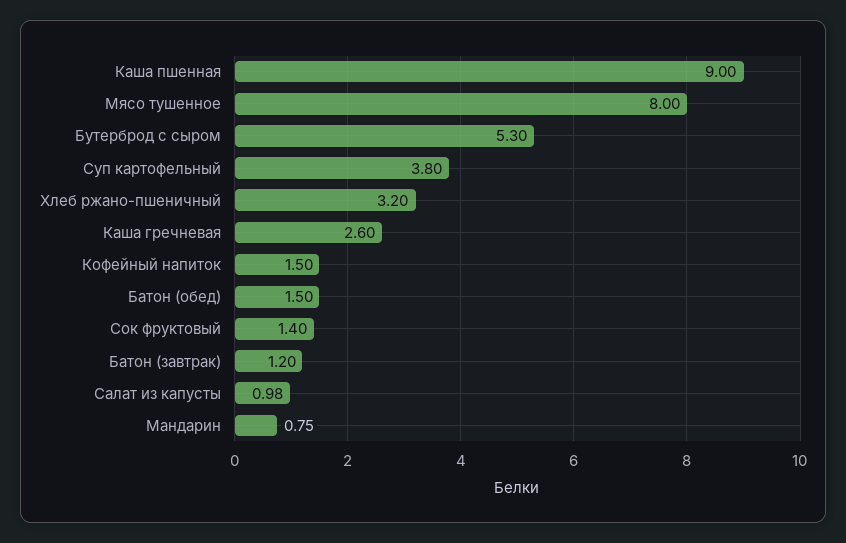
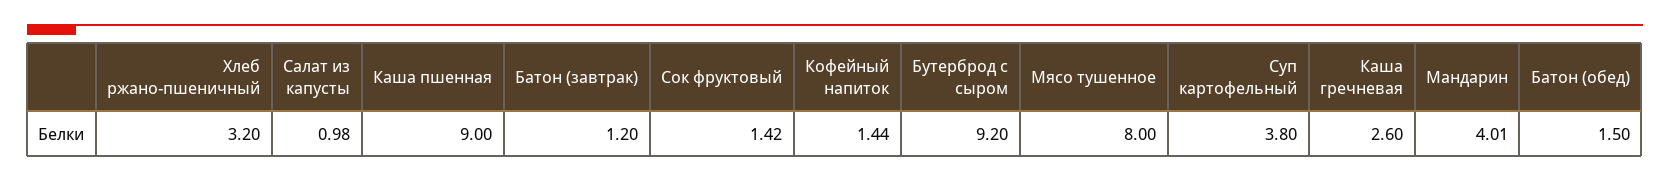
Бутерброд с сыром: 5.3 -> 9.2
Кофейный напиток: 1.5 -> 1.44
Сок фруктовый: 1.4 -> 1.42
Мандарин: 0.75 -> 4.01

